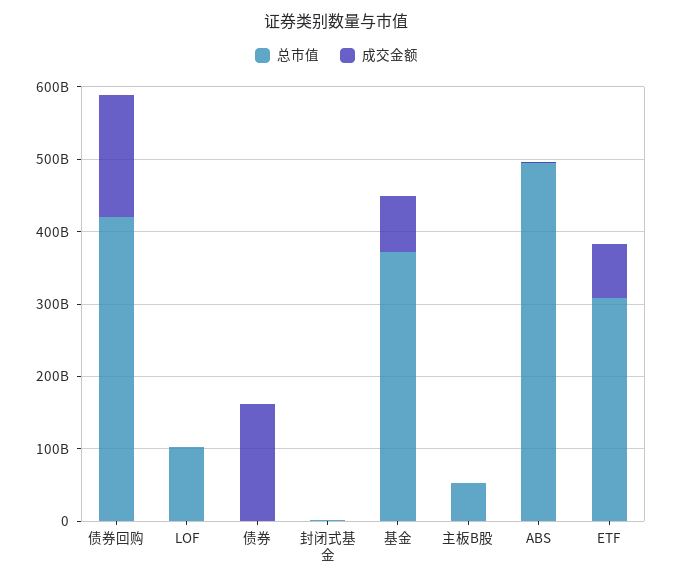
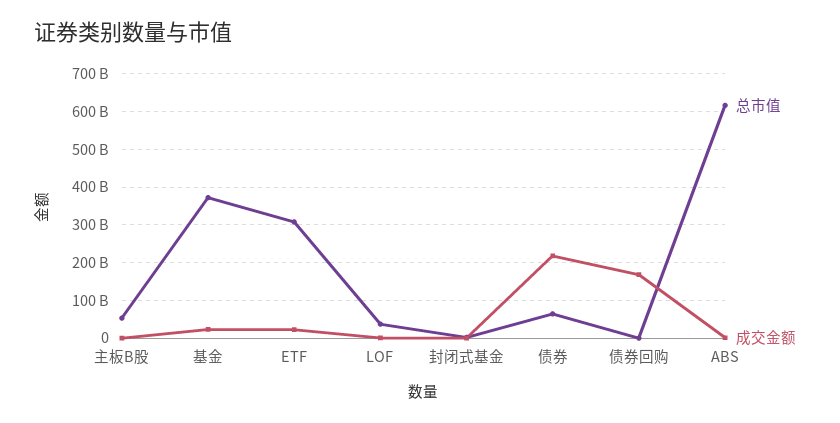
总市值, 债券回购: 420000000000 -> 0
总市值, LOF: 100000000000 -> 40000000000
总市值, 债券: 0 -> 60000000000
成交金额, 债券: 160000000000 -> 220000000000
成交金额, 基金: 80000000000 -> 20000000000
总市值, ABS: 500000000000 -> 620000000000
成交金额, ETF: 80000000000 -> 20000000000

